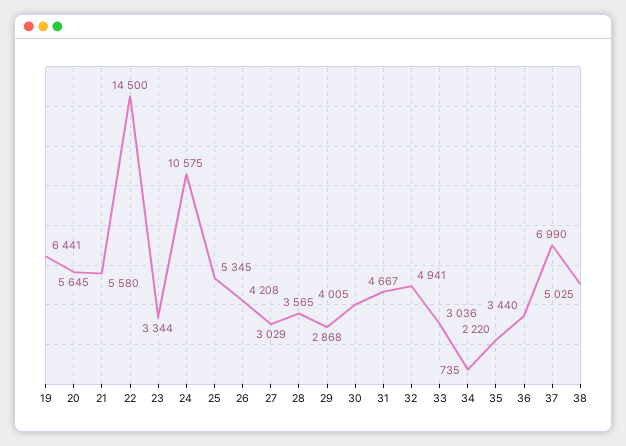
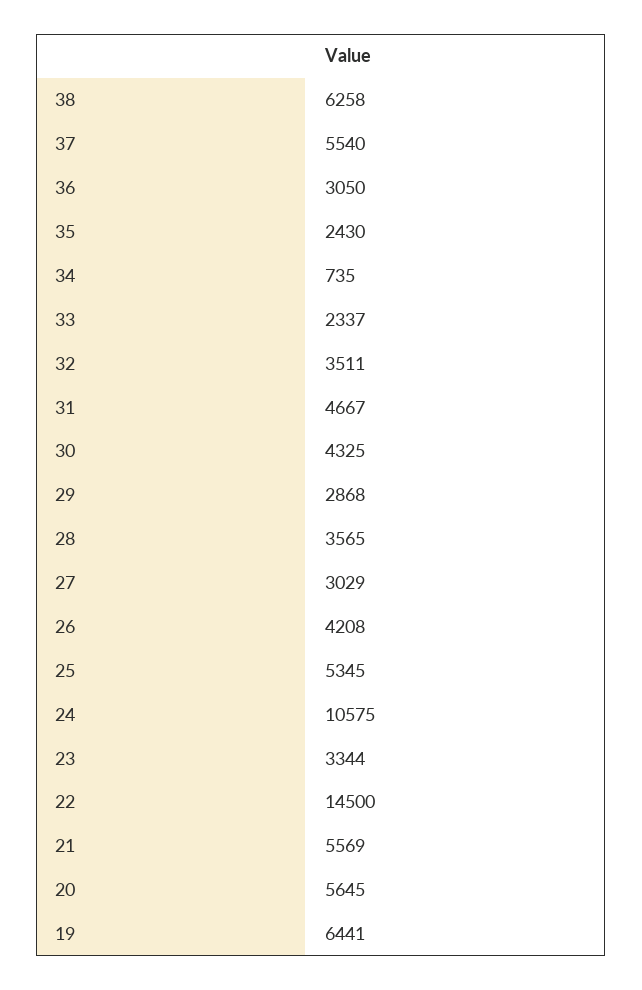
21: 5580 -> 5569
30: 4005 -> 4325
32: 4941 -> 3511
33: 3036 -> 2337
35: 2220 -> 2430
36: 3440 -> 3050
37: 6990 -> 5540
38: 5025 -> 6258

